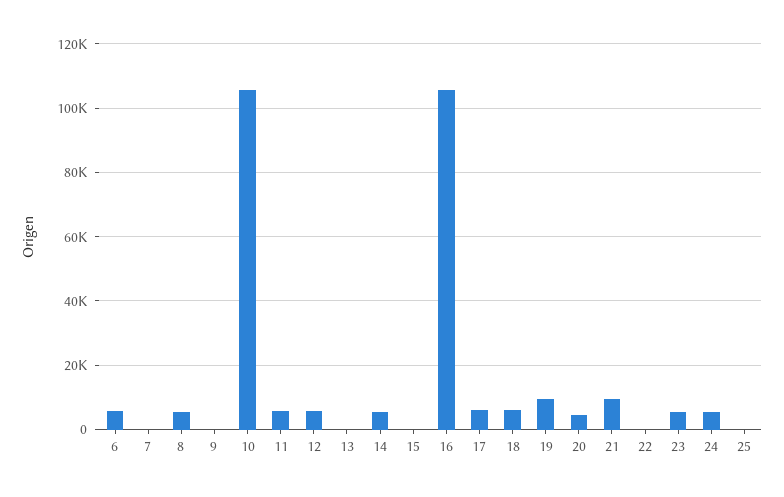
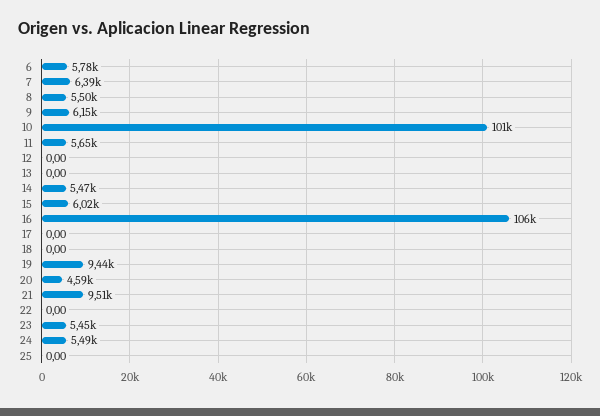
7: 0 -> 6390
9: 0 -> 6150
10: 106000 -> 101000
12: 6000 -> 0
15: 0 -> 6020
17: 6000 -> 0
18: 6000 -> 0

